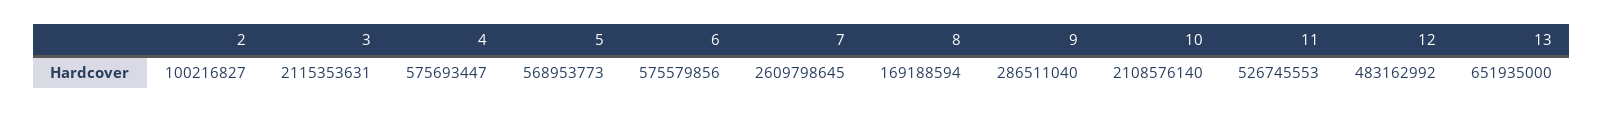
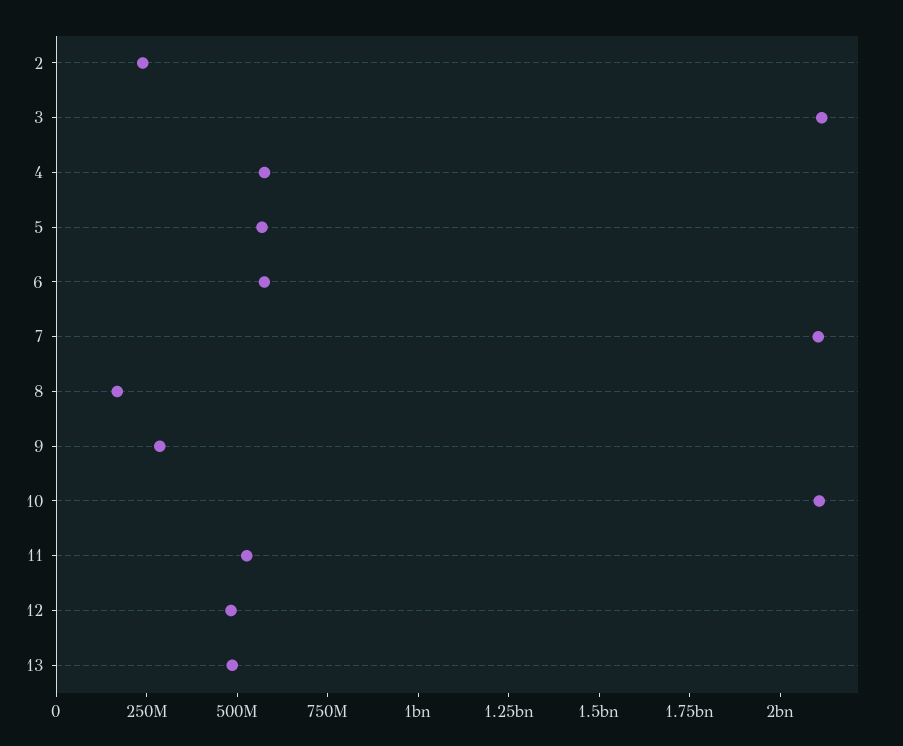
2: 100216827 -> 250000000
7: 2609798645 -> 2100000000
13: 651935000 -> 500000000

